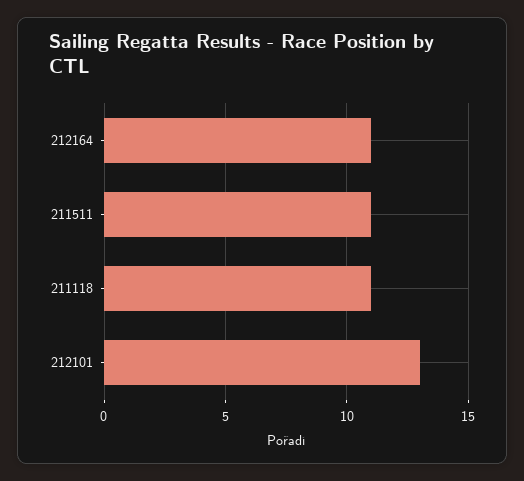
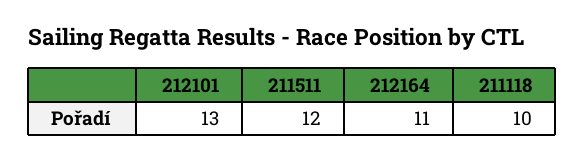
211511: 11 -> 12
211118: 11 -> 10

